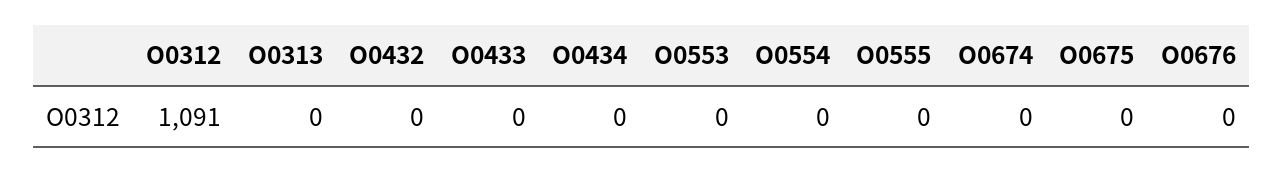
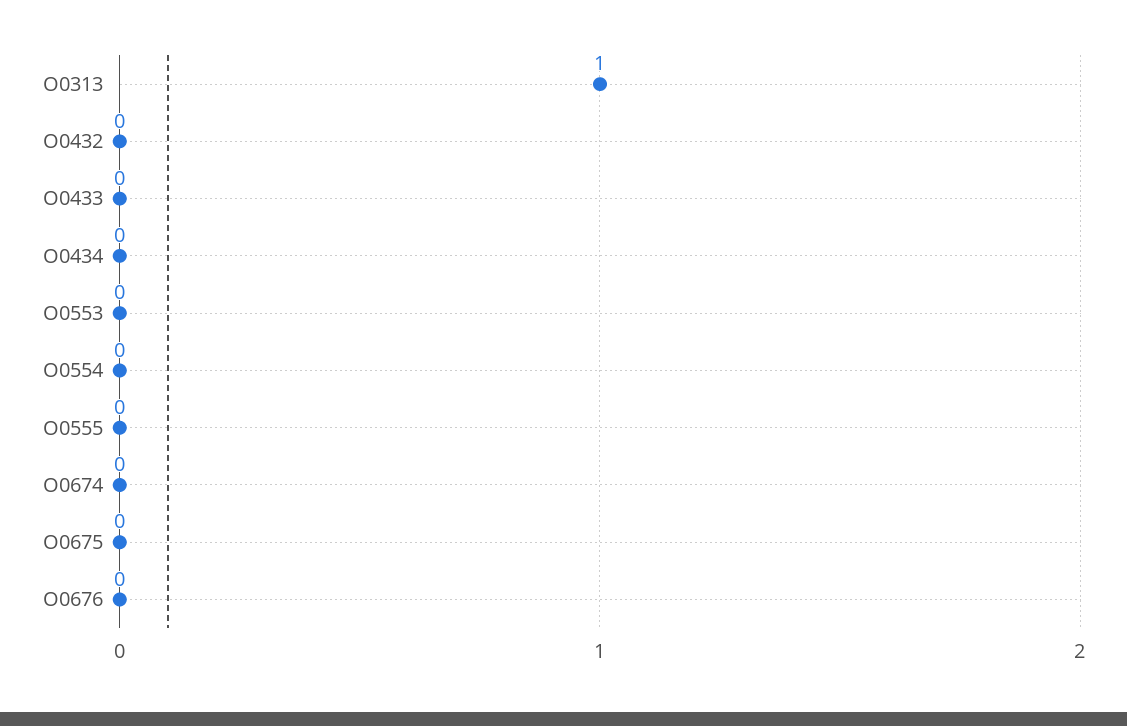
O0312: 1091 -> none
O0313: 0 -> 1

